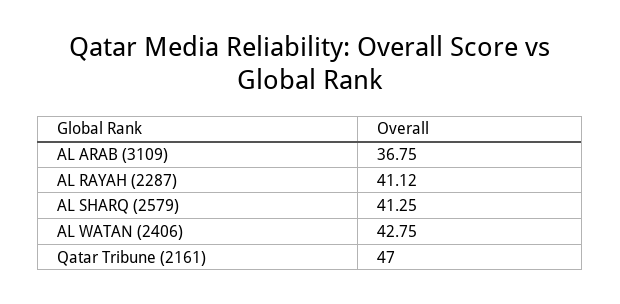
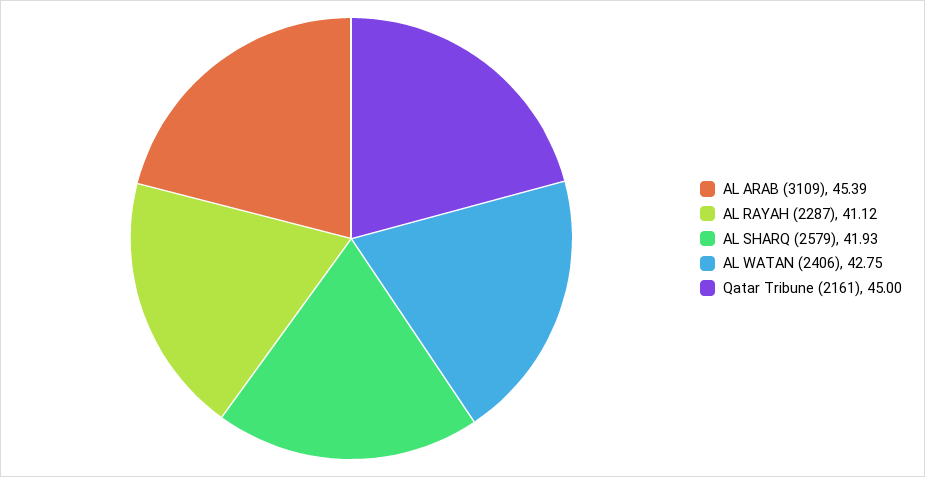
AL ARAB (3109): 36.75 -> 45.39
AL SHARQ (2579): 41.25 -> 41.93
Qatar Tribune (2161): 47 -> 45

